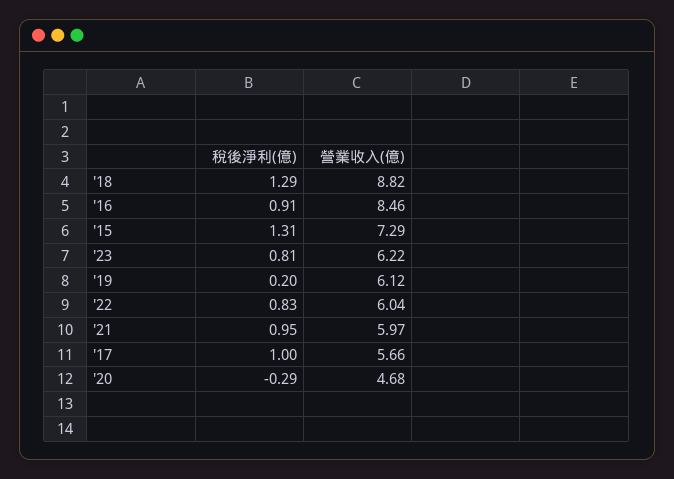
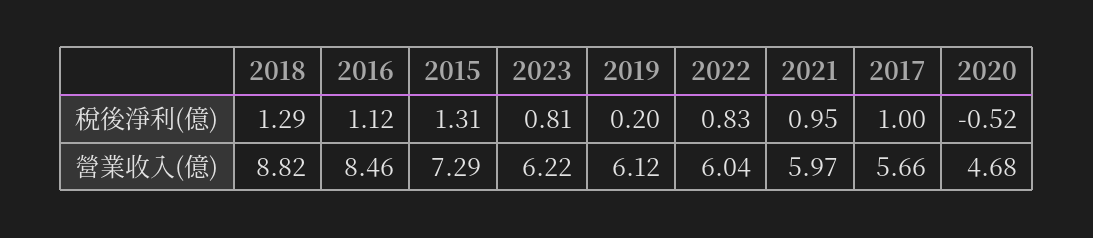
稅後淨利(億), '16: 0.91 -> 1.12
稅後淨利(億), '20: -0.29 -> -0.52

